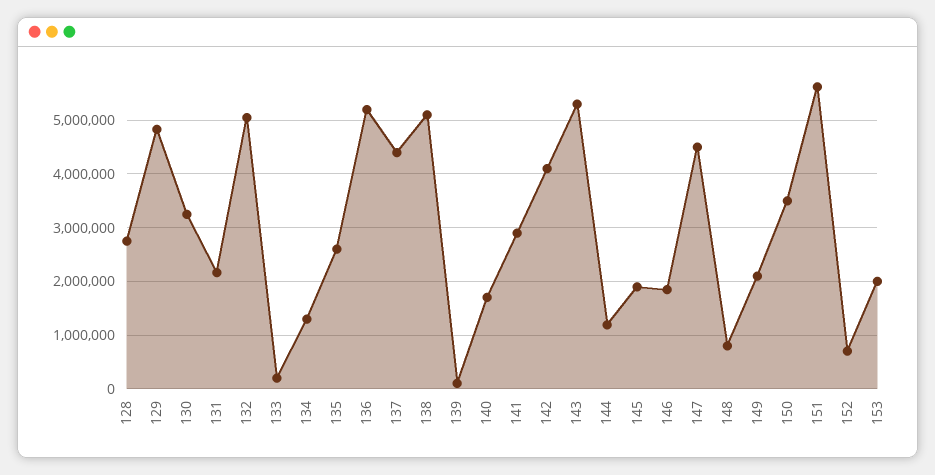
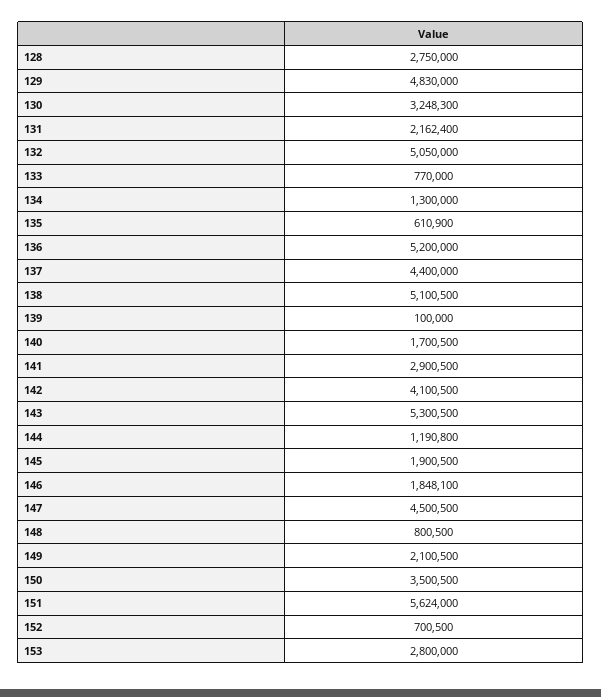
133: 200000 -> 770000
135: 2600000 -> 610900
153: 2000000 -> 2800000

